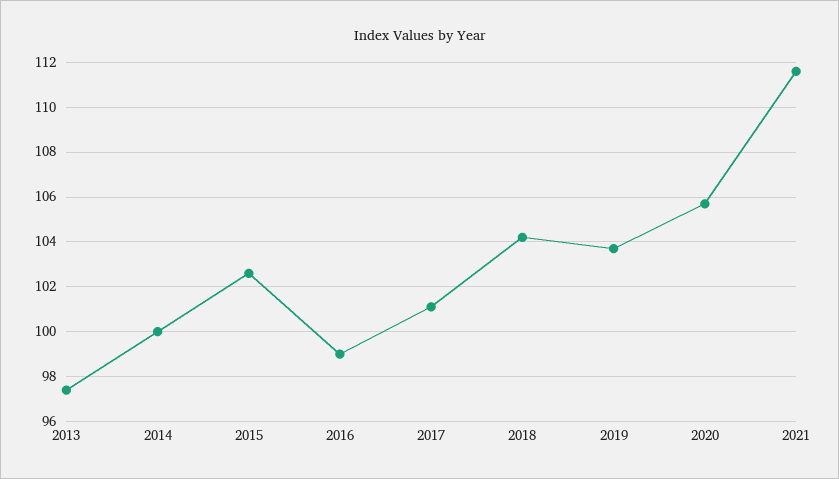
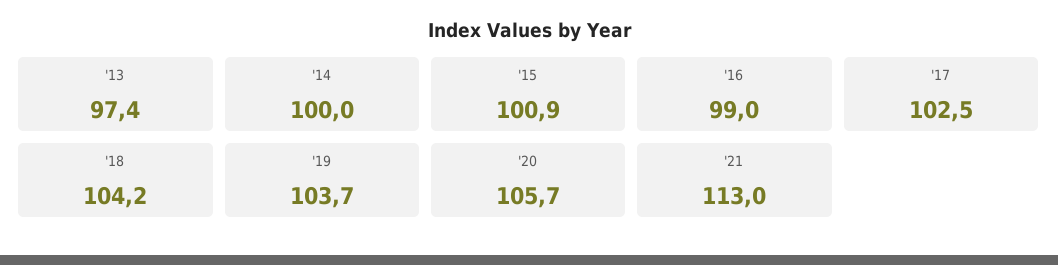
2015: 102.5 -> 100.9
2017: 101 -> 102.5
2021: 111.5 -> 113

